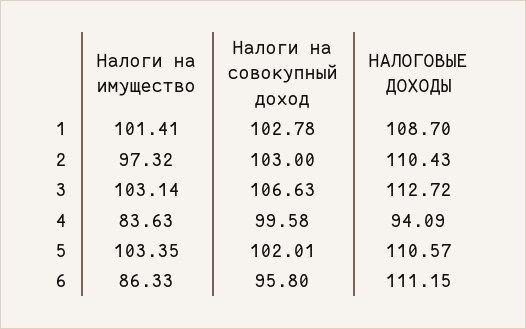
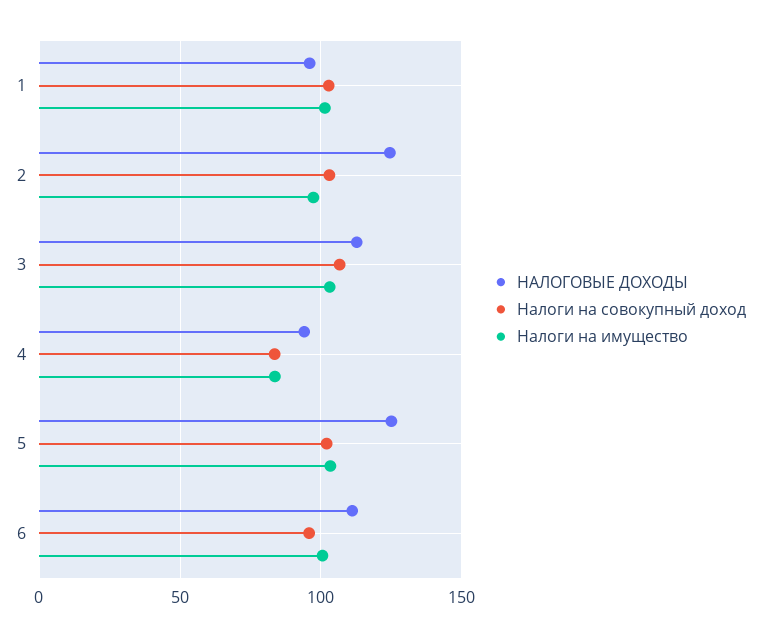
НАЛОГОВЫЕ ДОХОДЫ, 1: 108.7 -> 95
НАЛОГОВЫЕ ДОХОДЫ, 2: 110.43 -> 125
Налоги на совокупный доход, 4: 99.58 -> 85
НАЛОГОВЫЕ ДОХОДЫ, 5: 110.57 -> 125
Налоги на имущество, 6: 86.33 -> 100

